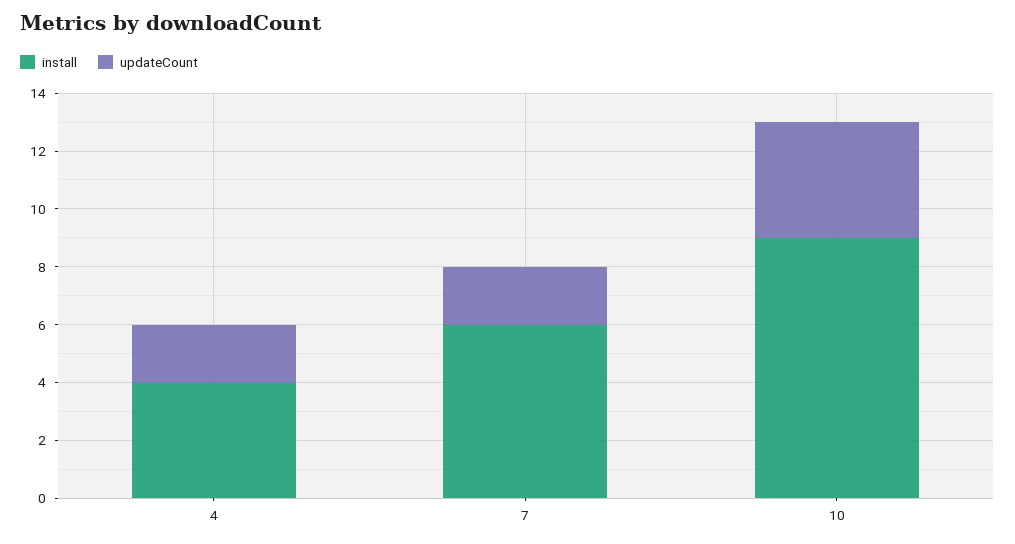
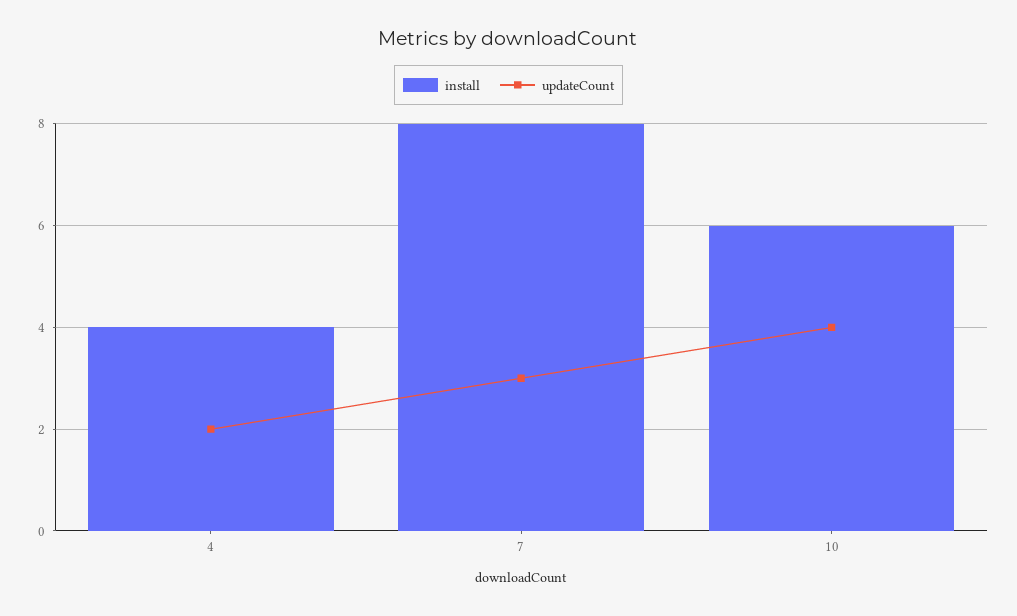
install, 7: 6 -> 8
updateCount, 7: 2 -> 3
install, 10: 9 -> 6

